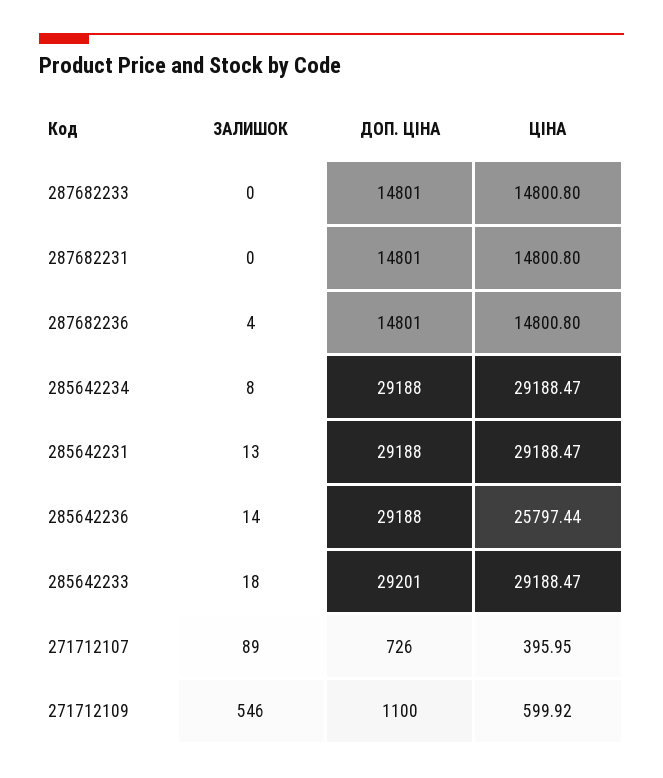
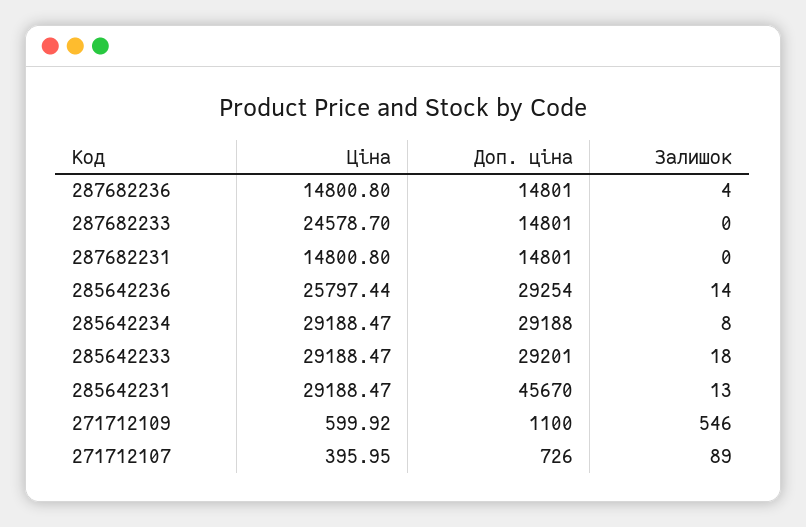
ЦІНА, 287682233: 14800.8 -> 24578.7
ДОП. ЦІНА, 285642231: 29188 -> 45670
ДОП. ЦІНА, 285642236: 29188 -> 29254

